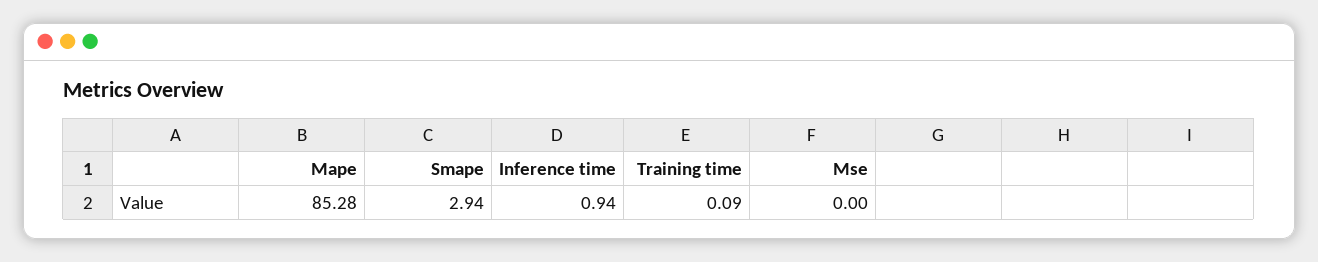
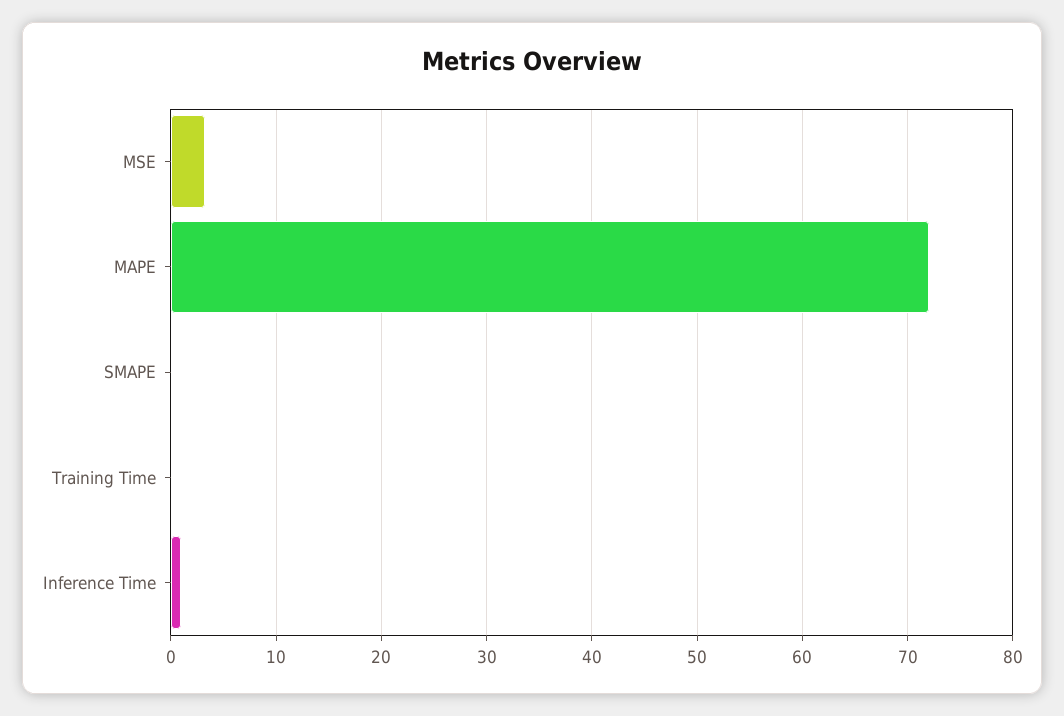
Mape: 85.28 -> 72
Smape: 2.94 -> 0
Mse: 0 -> 3

